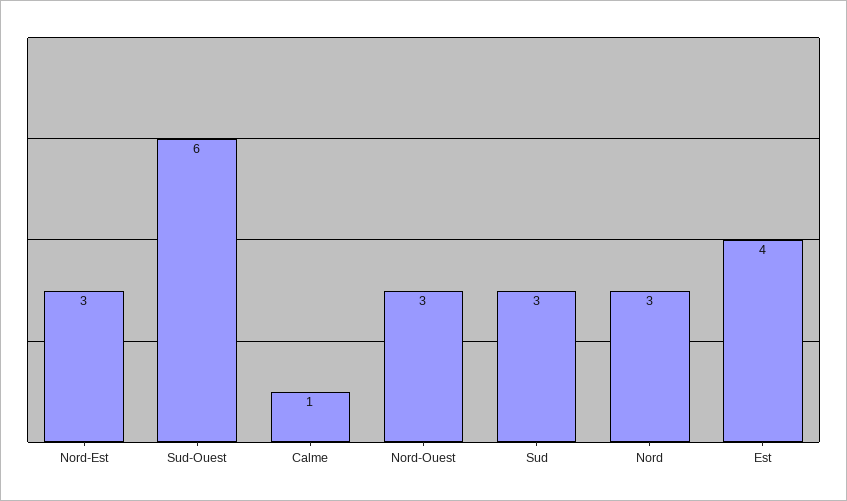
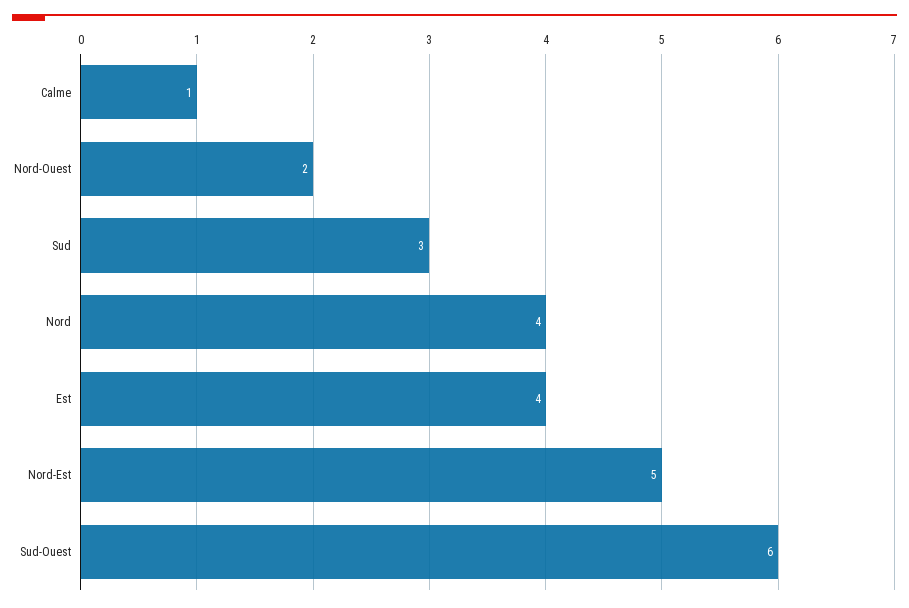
Nord-Est: 3 -> 5
Nord-Ouest: 3 -> 2
Nord: 3 -> 4

